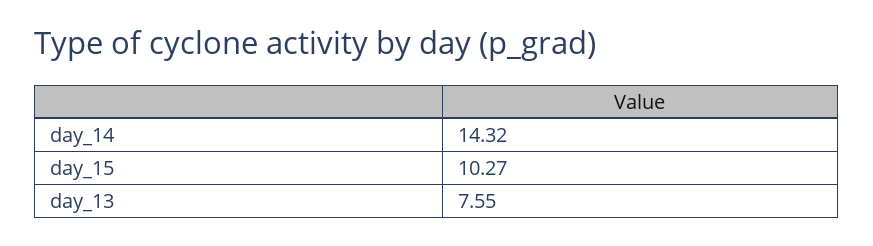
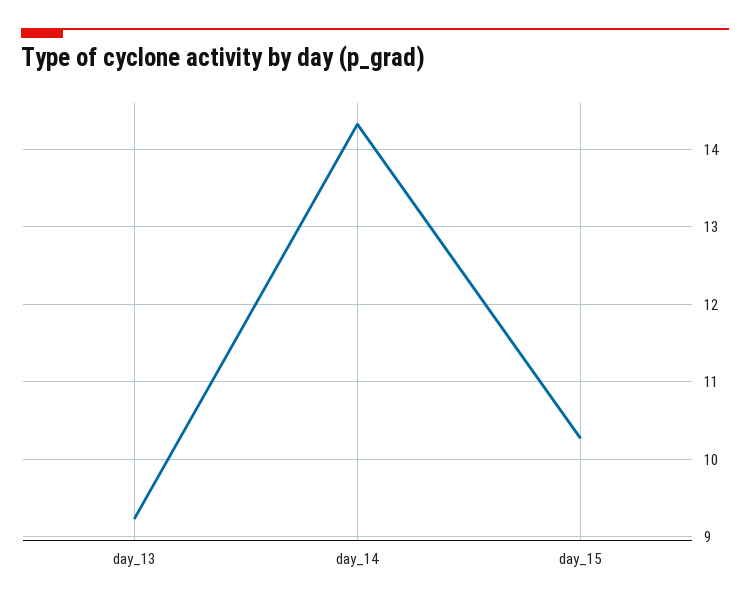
day_13: 7.55 -> 9.2

